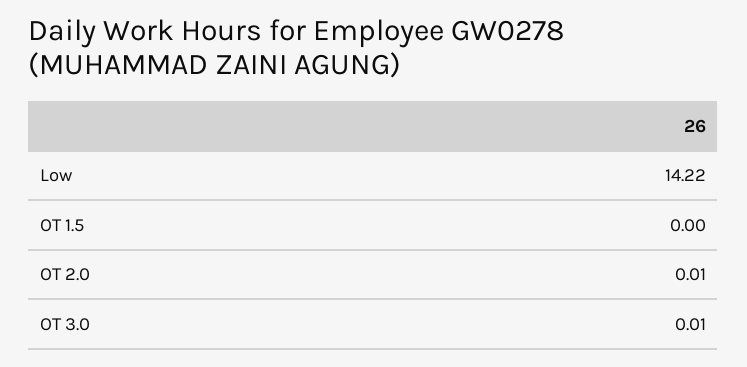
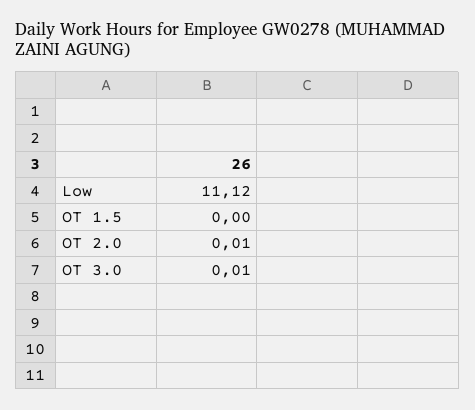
Low: 14.22 -> 11.12

